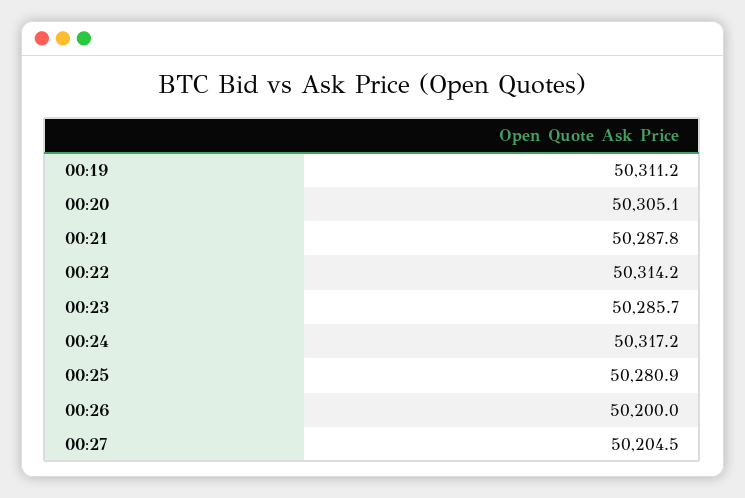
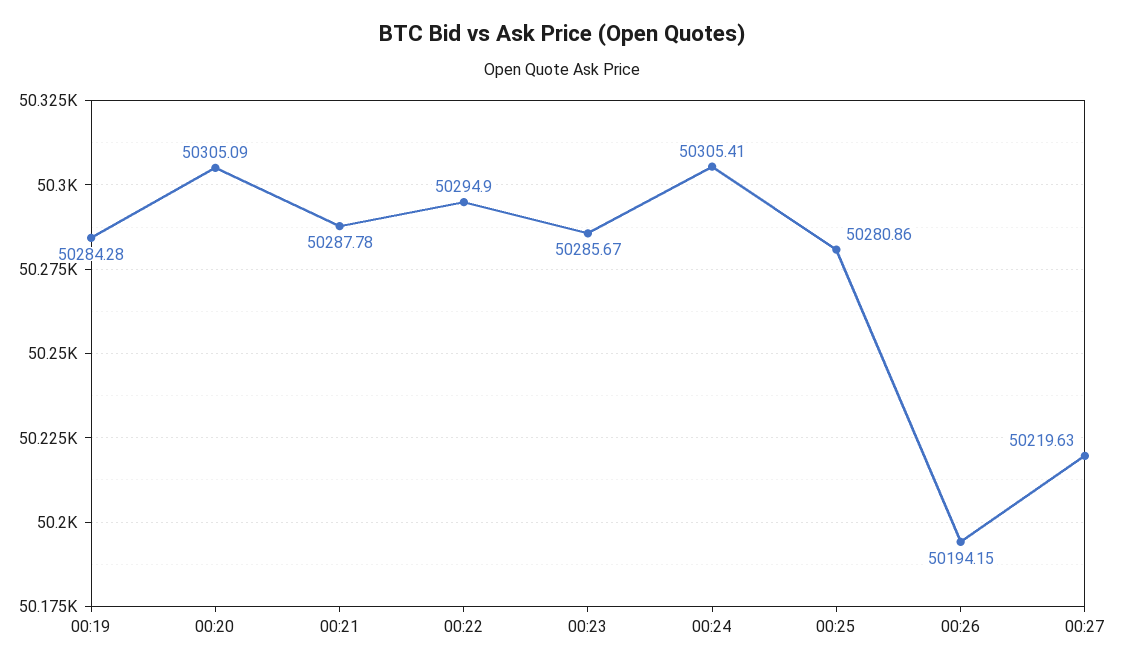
00:19: 50311.2 -> 50284.28
00:22: 50314.2 -> 50294.9
00:24: 50317.2 -> 50305.41
00:26: 50200 -> 50194.15
00:27: 50204.5 -> 50219.63

